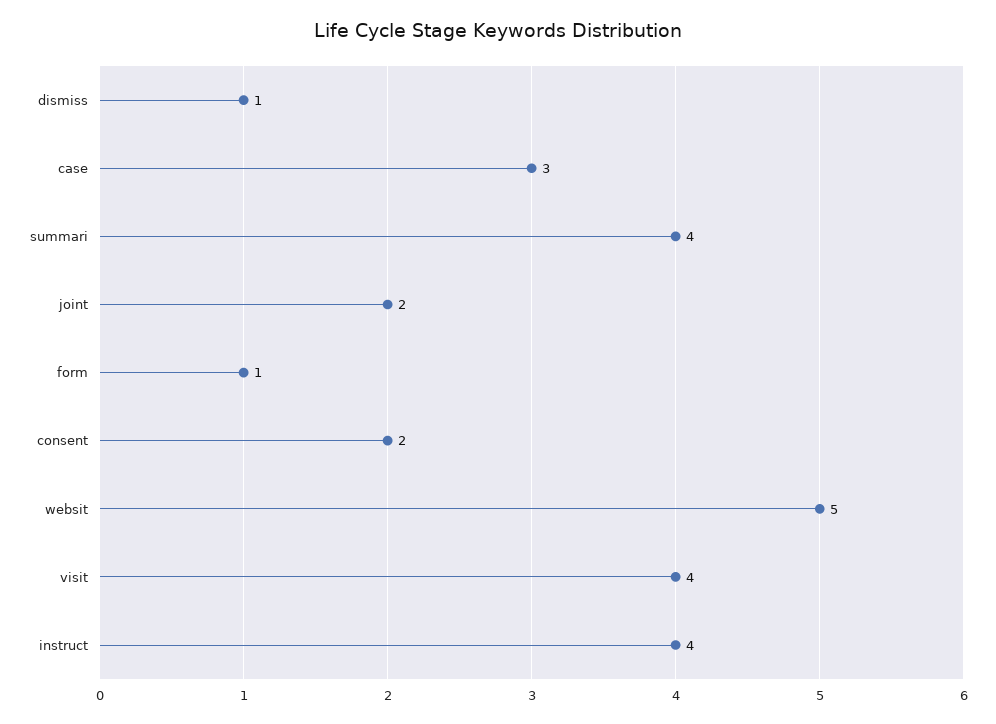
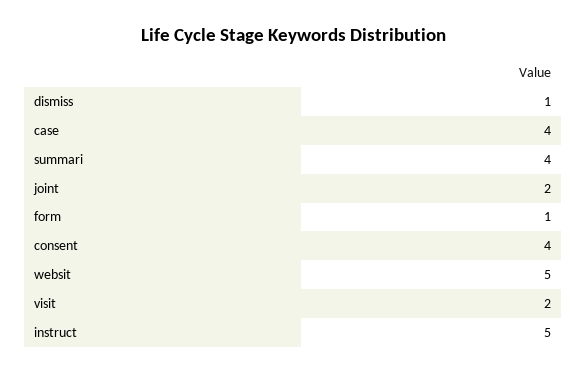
case: 3 -> 4
consent: 2 -> 4
visit: 4 -> 2
instruct: 4 -> 5

